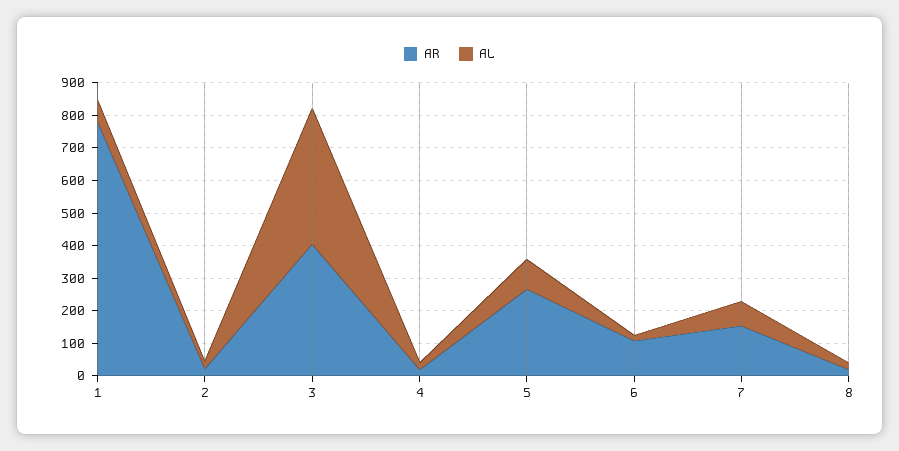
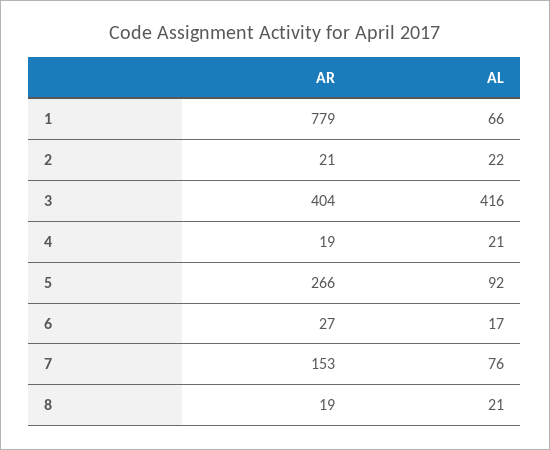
AR, 6: 100 -> 27

